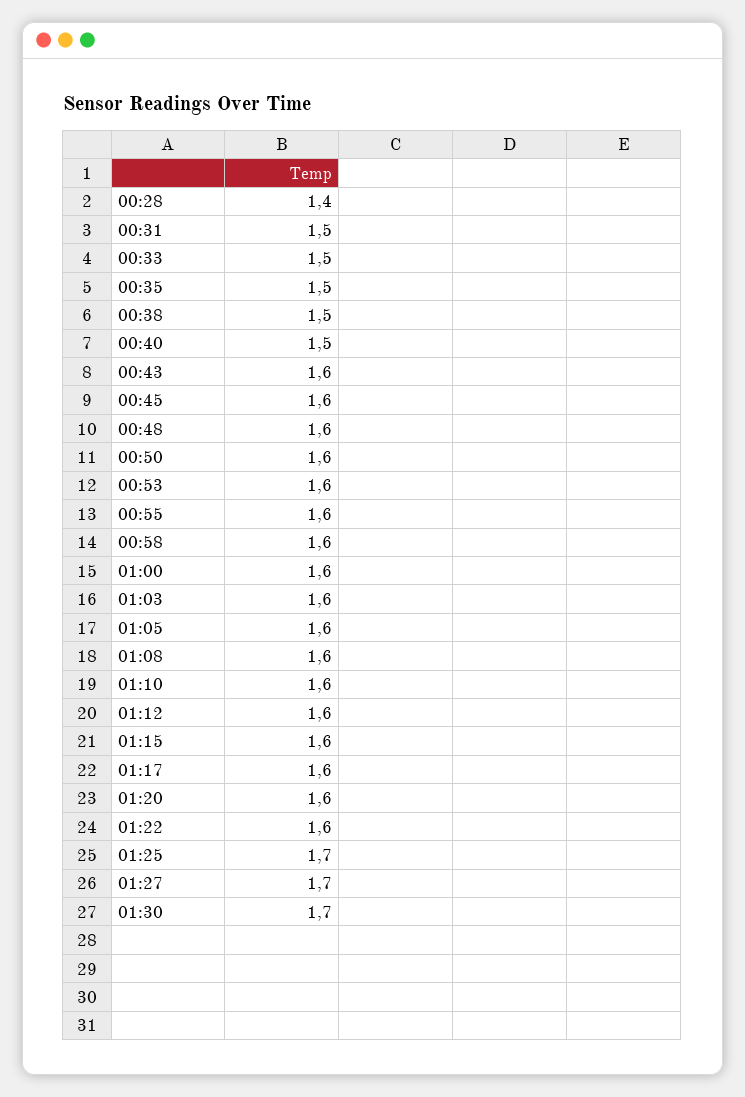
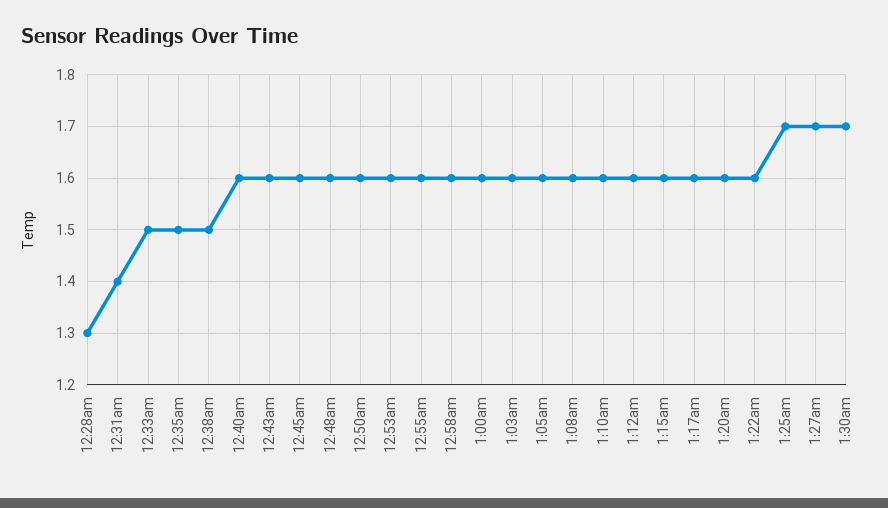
00:28: 1.4 -> 1.3
00:31: 1.5 -> 1.4
00:40: 1.5 -> 1.6

